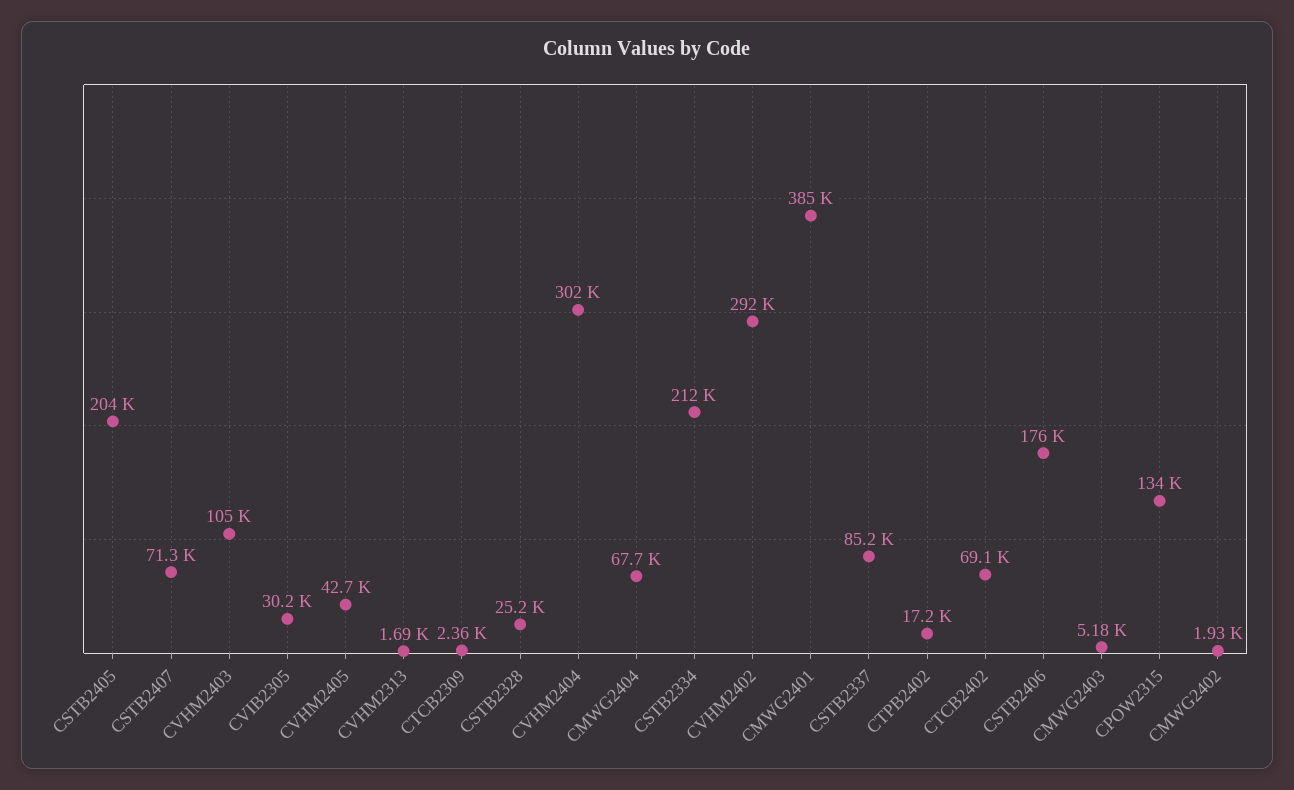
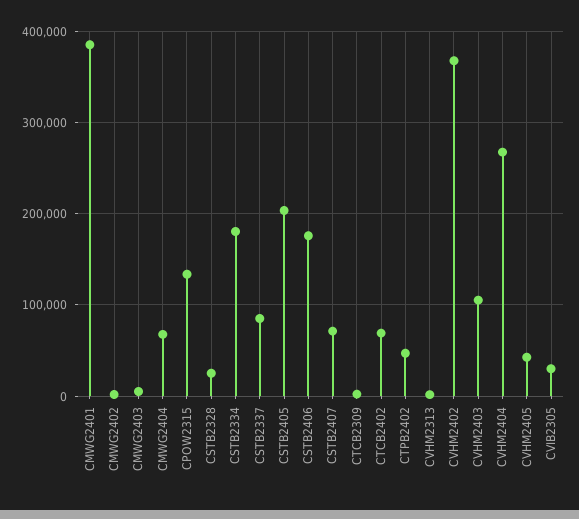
CVHM2404: 302000 -> 270000
CSTB2334: 212000 -> 180000
CVHM2402: 292000 -> 370000
CTPB2402: 17200 -> 50000

